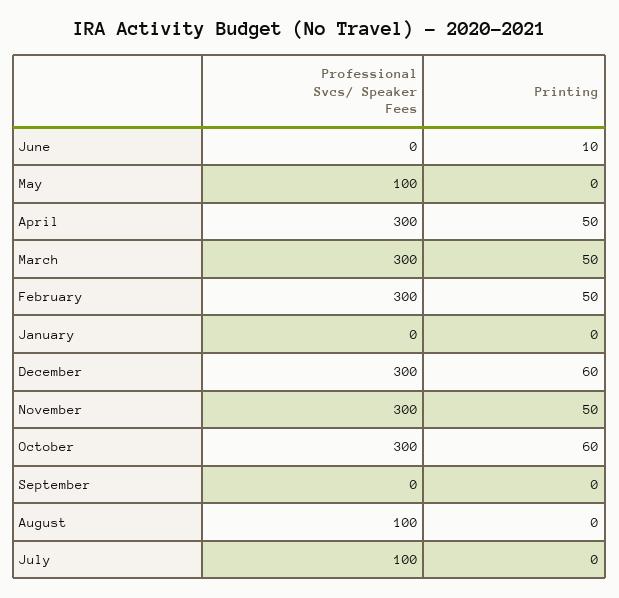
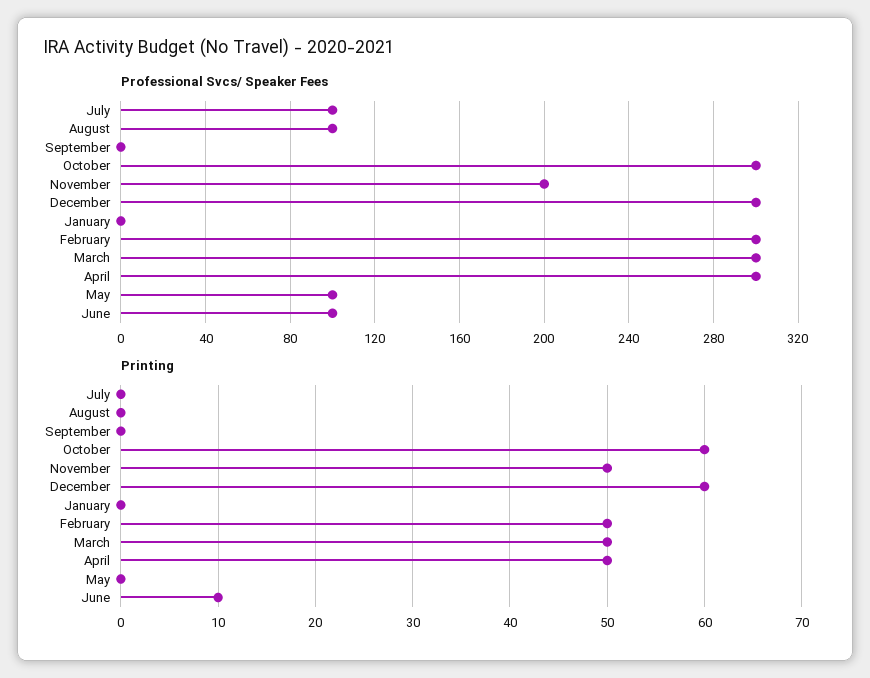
Professional Svcs/ Speaker Fees, June: 0 -> 100
Professional Svcs/ Speaker Fees, November: 300 -> 200

